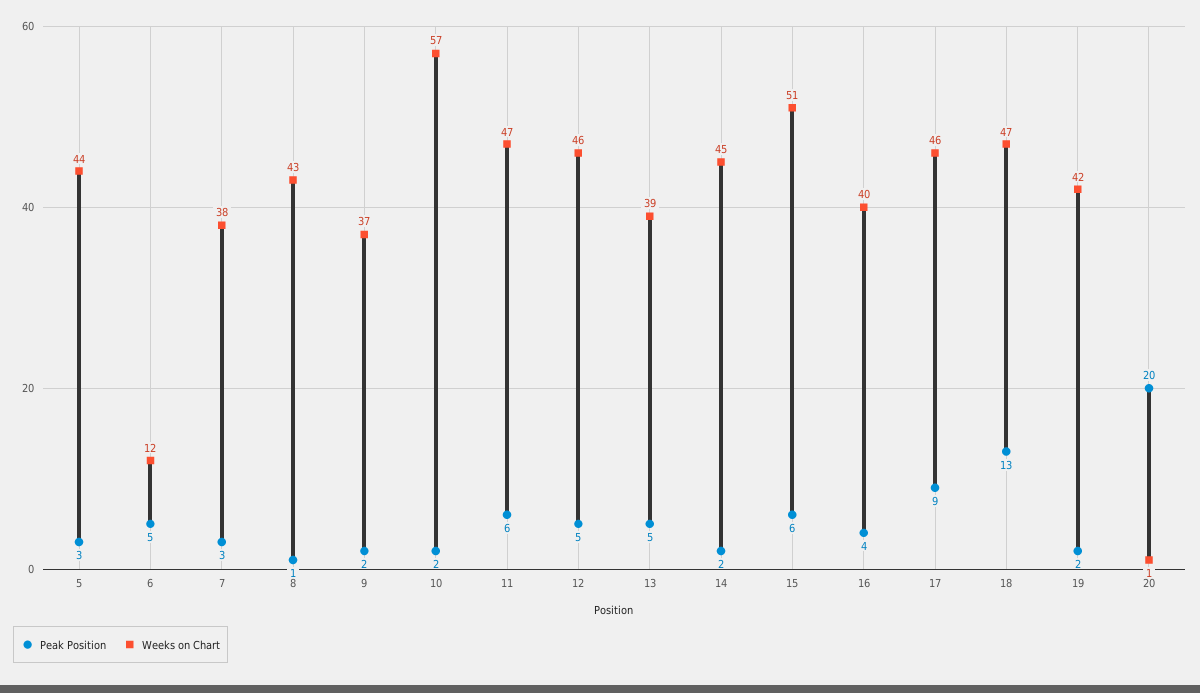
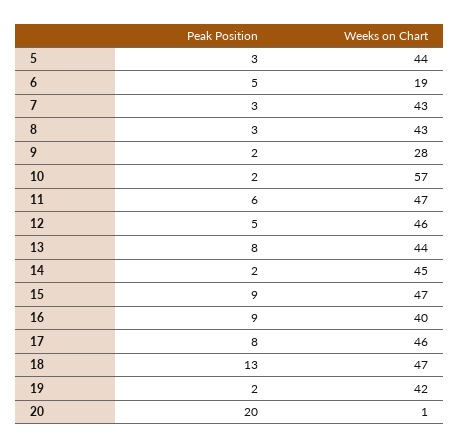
Weeks on Chart, 6: 12 -> 19
Weeks on Chart, 7: 38 -> 43
Peak Position, 8: 1 -> 3
Weeks on Chart, 9: 37 -> 28
Peak Position, 13: 5 -> 8
Weeks on Chart, 13: 39 -> 44
Peak Position, 15: 6 -> 9
Weeks on Chart, 15: 51 -> 47
Peak Position, 16: 4 -> 9
Peak Position, 17: 9 -> 8

